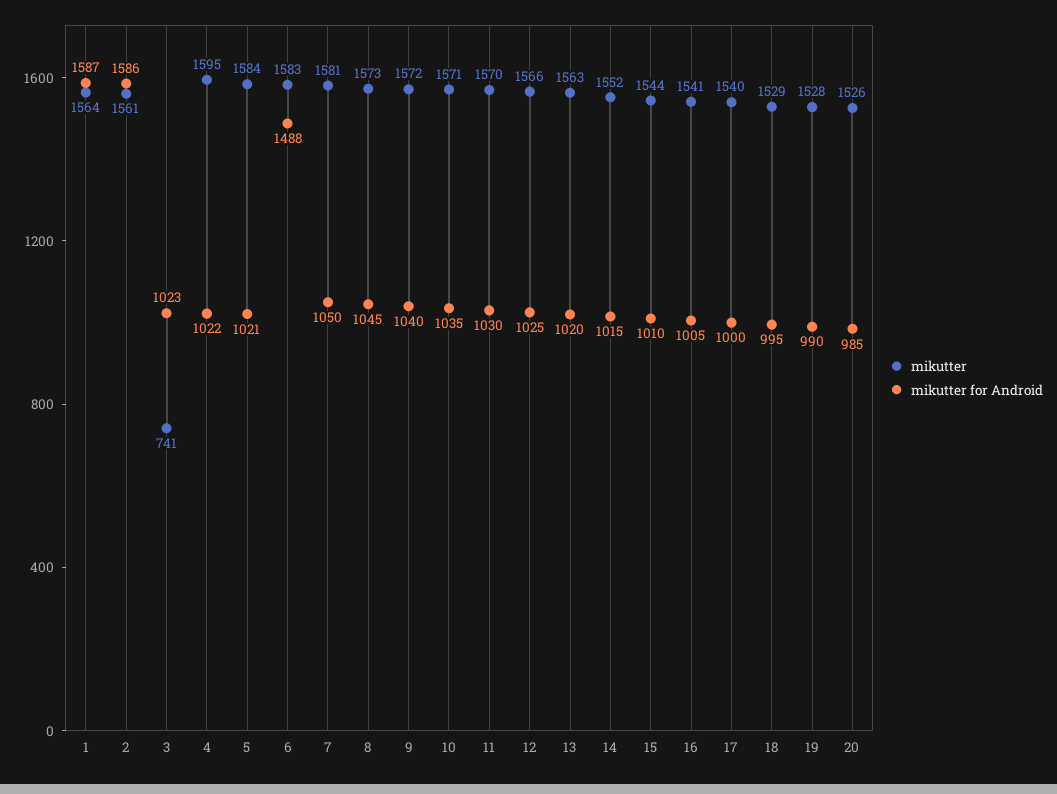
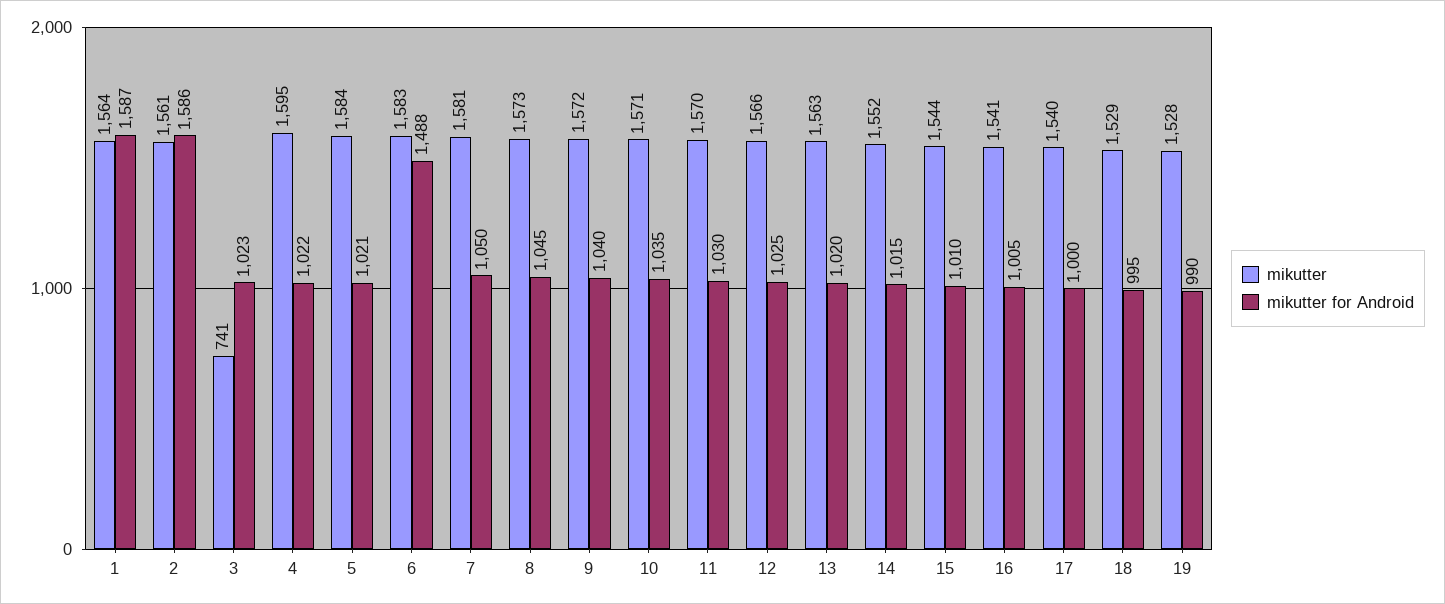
mikutter, 20: 1526 -> none
mikutter for Android, 20: 985 -> none

